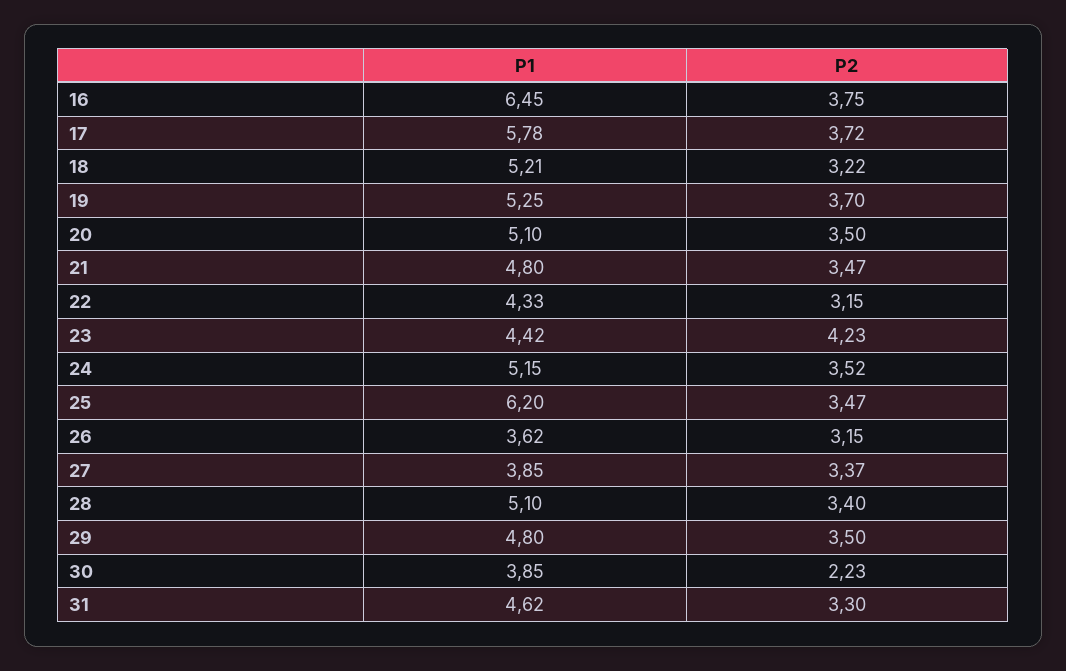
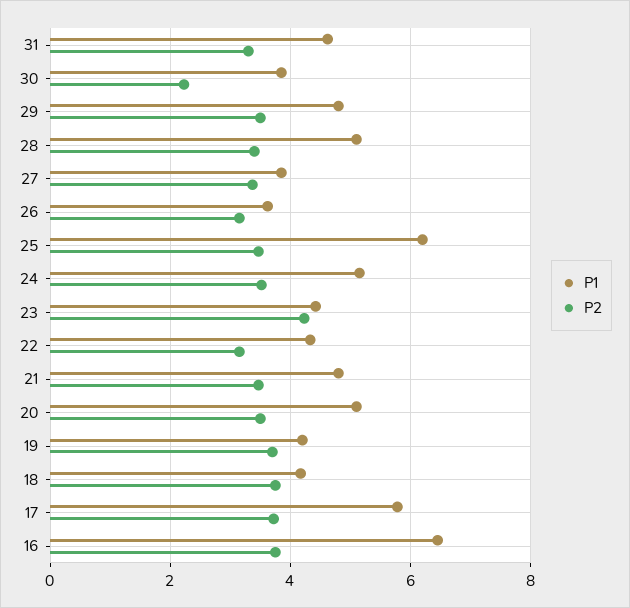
P1, 18: 5.21 -> 4.2
P2, 18: 3.22 -> 3.8
P1, 19: 5.25 -> 4.2

